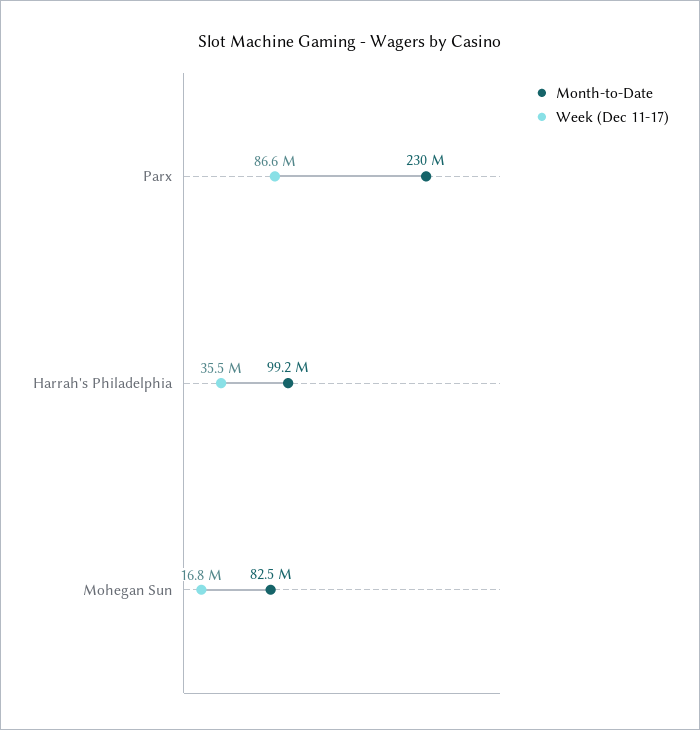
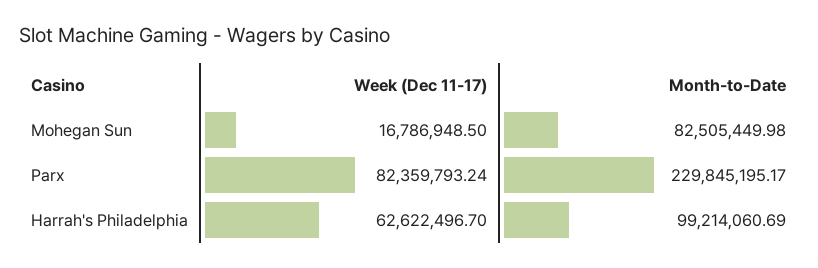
Week (Dec 11-17), Parx: 86600000 -> 82359793.24
Week (Dec 11-17), Harrah's Philadelphia: 35500000 -> 62622496.7

